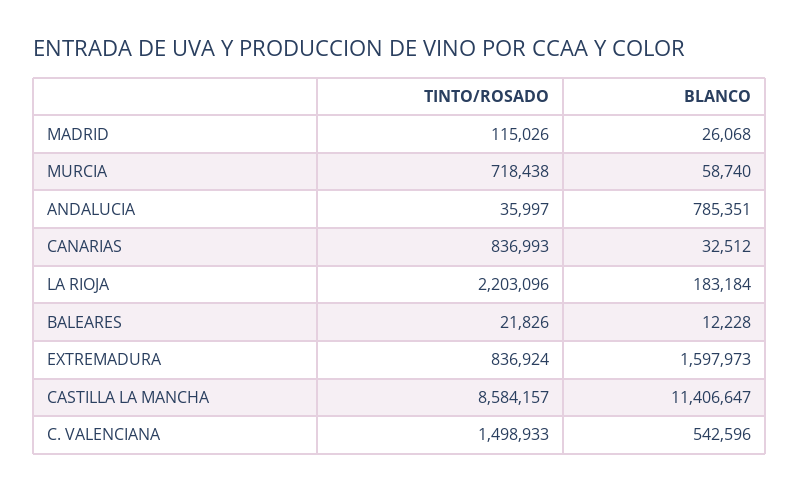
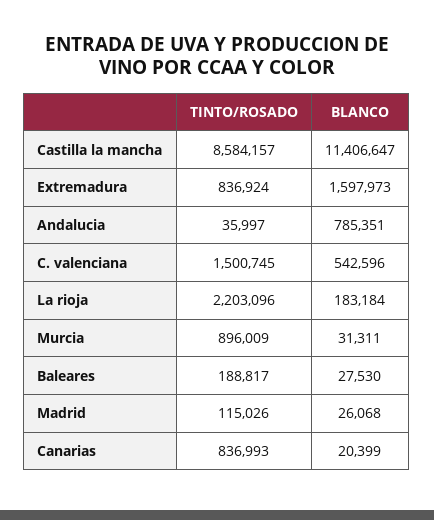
TINTO/ROSADO, MURCIA: 718438 -> 896009
BLANCO, MURCIA: 58740 -> 31311
BLANCO, CANARIAS: 32512 -> 20399
TINTO/ROSADO, BALEARES: 21826 -> 188817
BLANCO, BALEARES: 12228 -> 27530
TINTO/ROSADO, C. VALENCIANA: 1498933 -> 1500745

